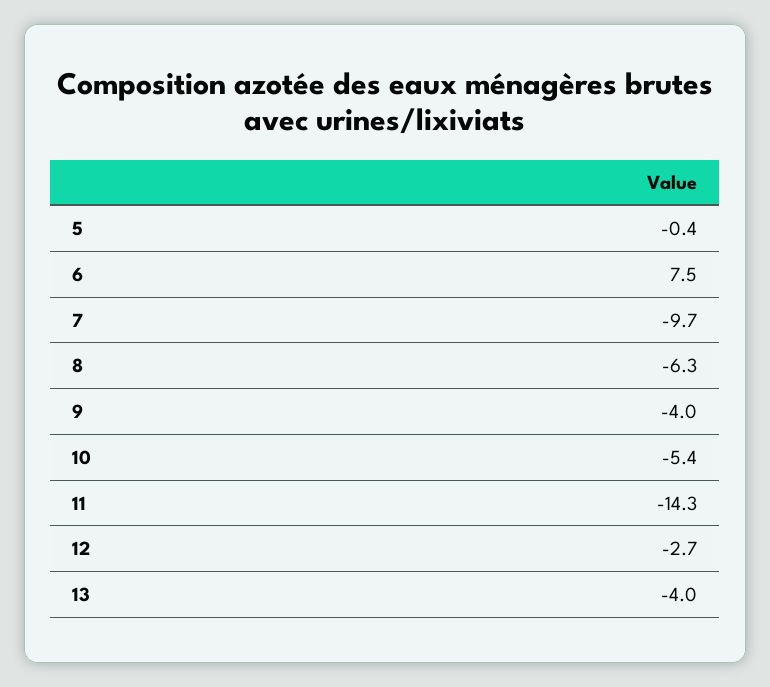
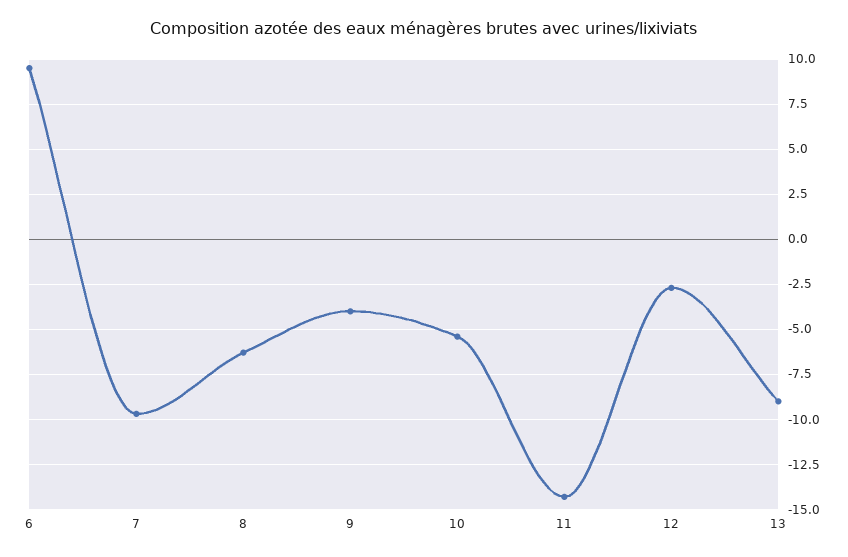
5: -0.4 -> none
6: 7.5 -> 9.5
13: -4 -> -9

